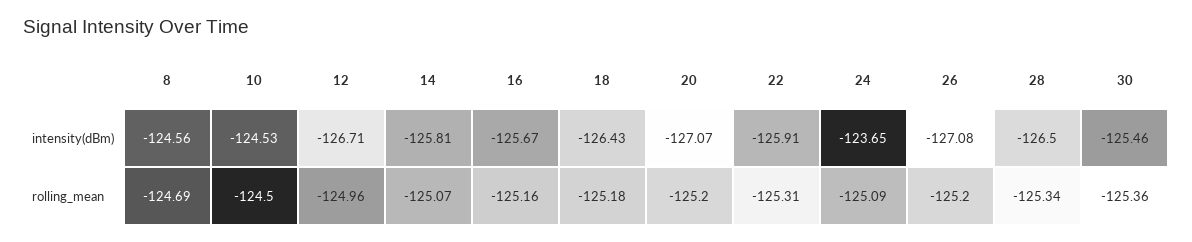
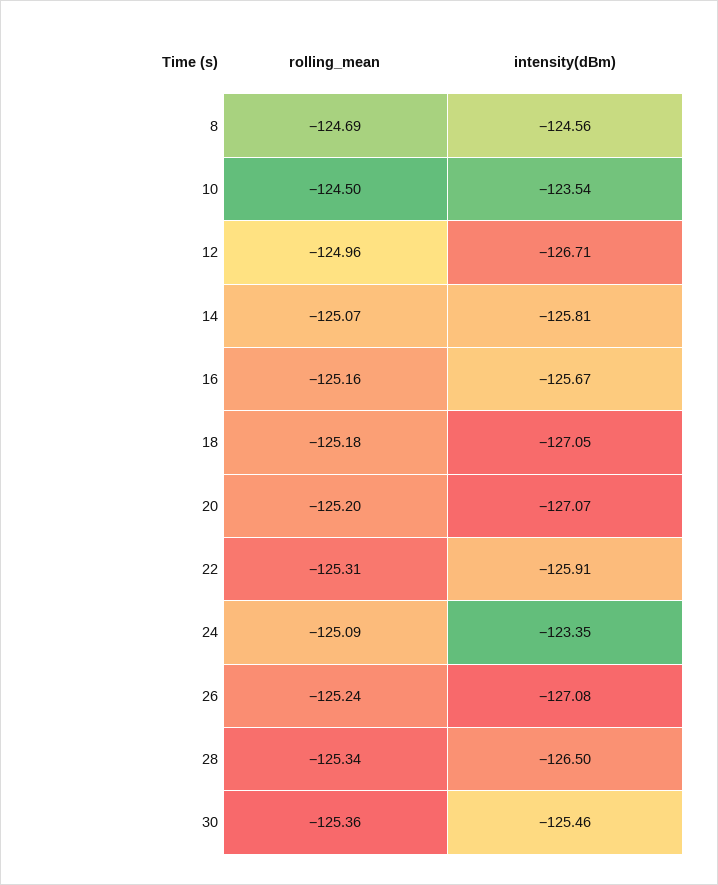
10, intensity(dBm): -124.53 -> -123.54
18, intensity(dBm): -126.43 -> -127.05
24, intensity(dBm): -123.65 -> -123.35
26, rolling_mean: -125.2 -> -125.24

